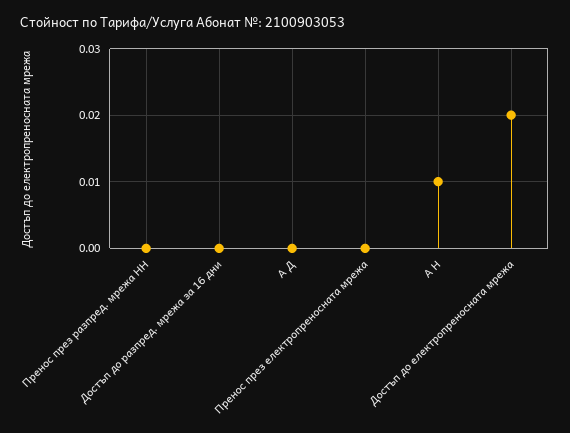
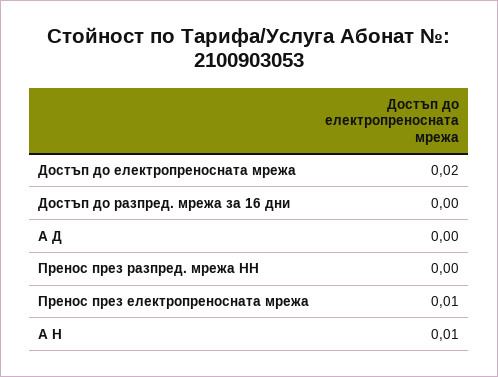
Пренос през електропреносната мрежа: 0 -> 0.01

